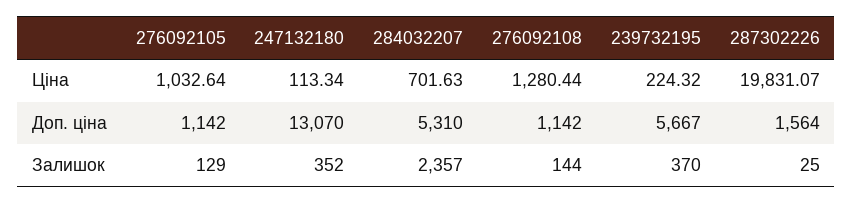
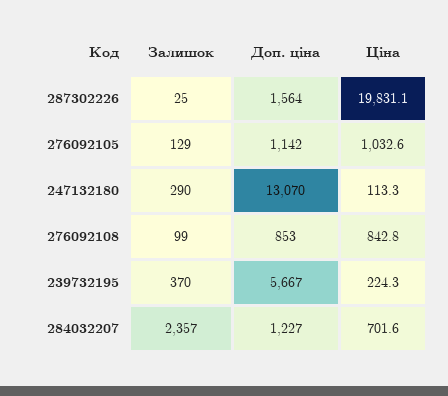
276092108, Ціна: 1280.44 -> 842.8
284032207, Доп. ціна: 5310 -> 1227
276092108, Доп. ціна: 1142 -> 853
247132180, Залишок: 352 -> 290
276092108, Залишок: 144 -> 99

